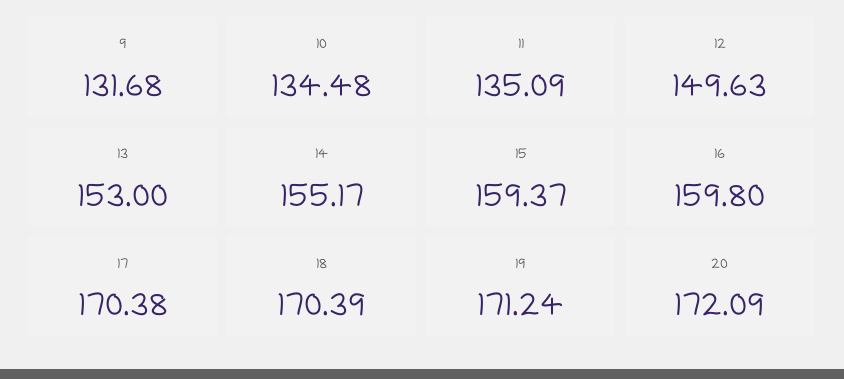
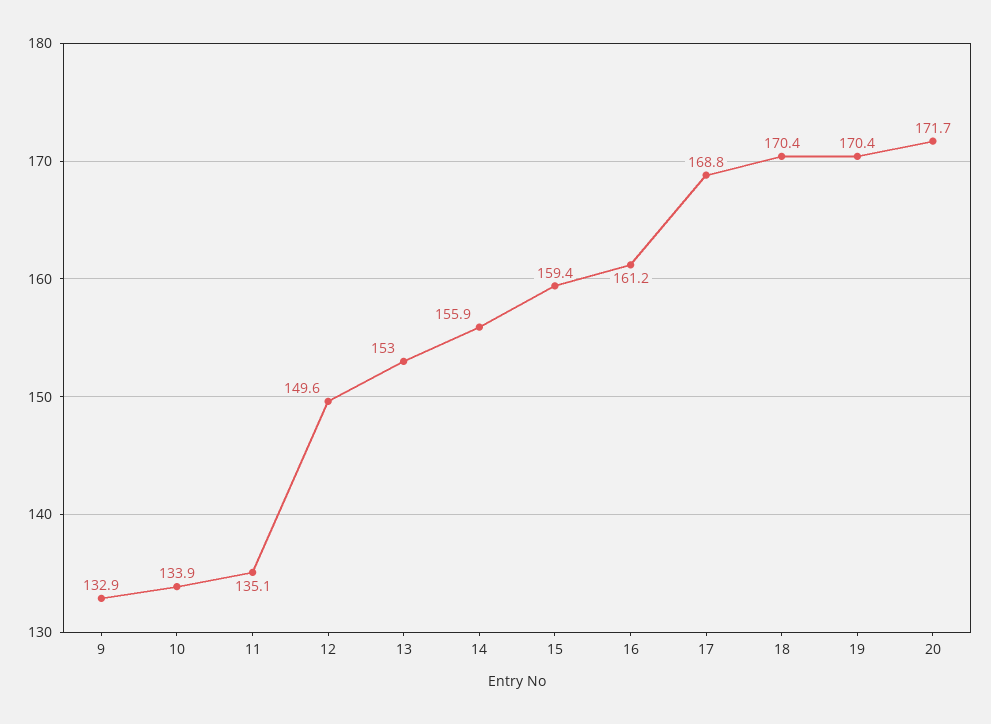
9: 131.68 -> 132.9
10: 134.48 -> 133.9
14: 155.17 -> 155.9
16: 159.8 -> 161.2
17: 170.38 -> 168.8
19: 171.24 -> 170.4
20: 172.09 -> 171.7

